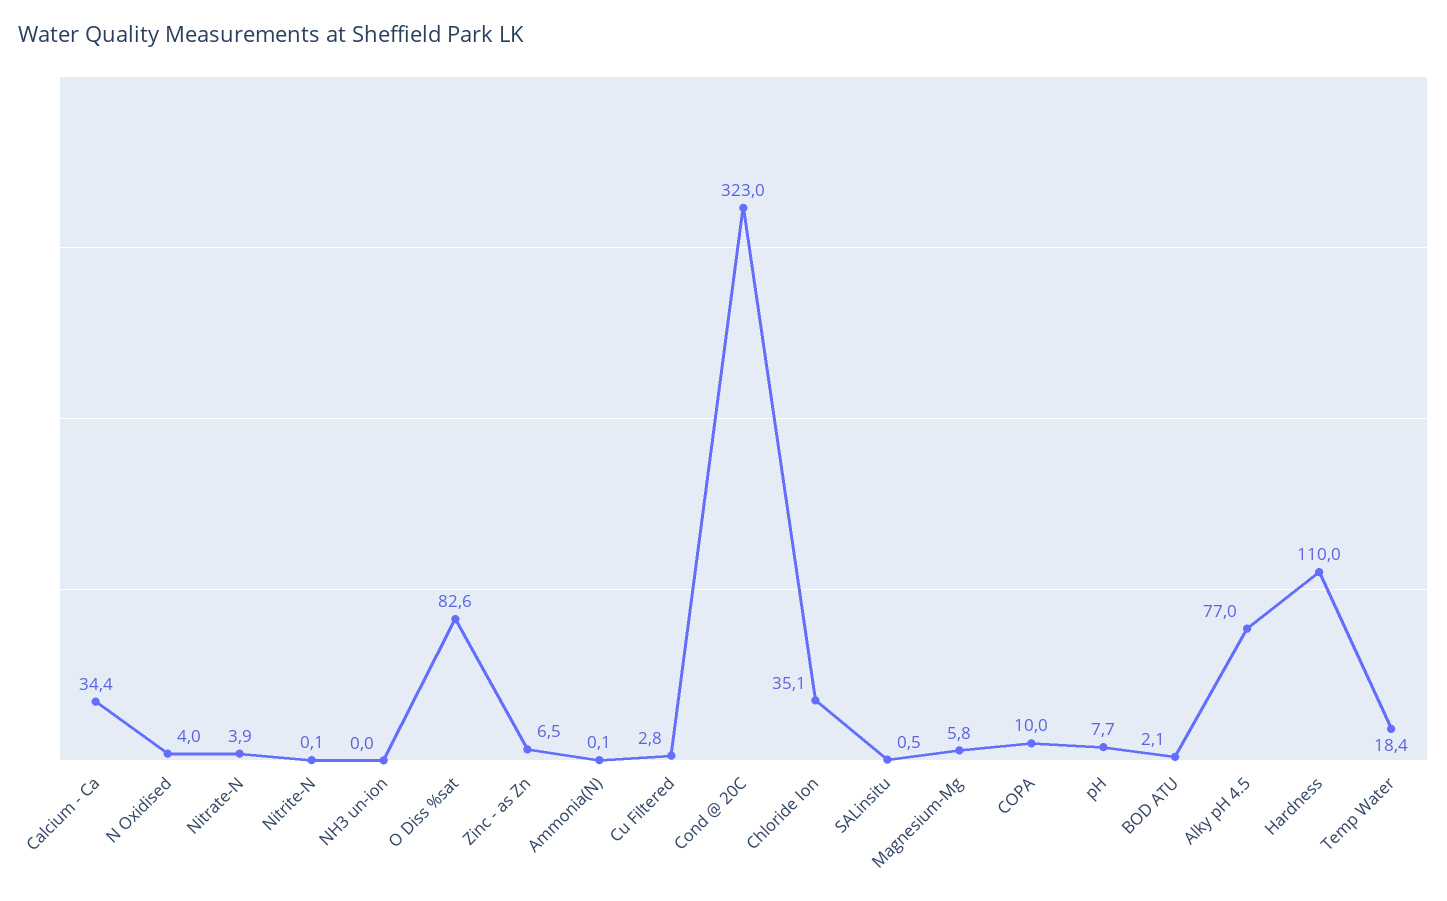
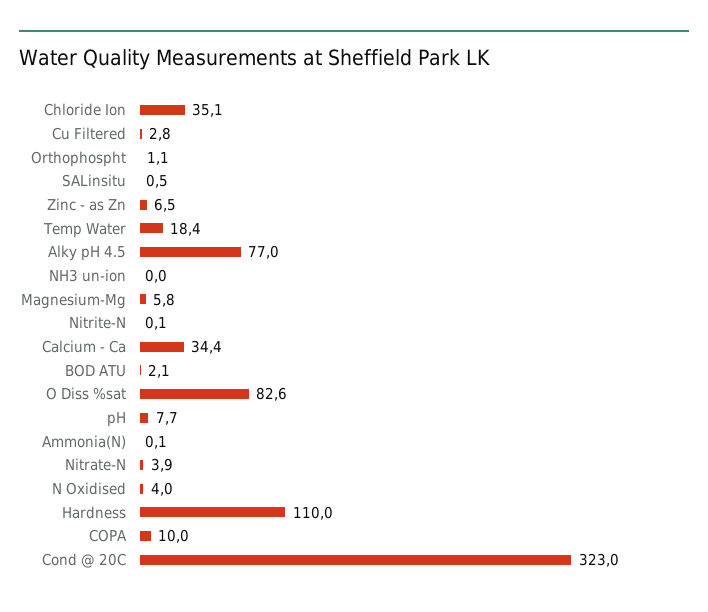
Orthophospht: none -> 1.1

